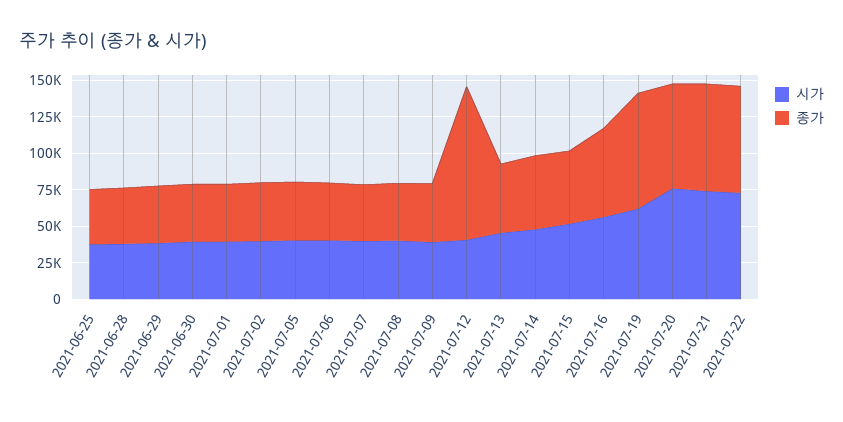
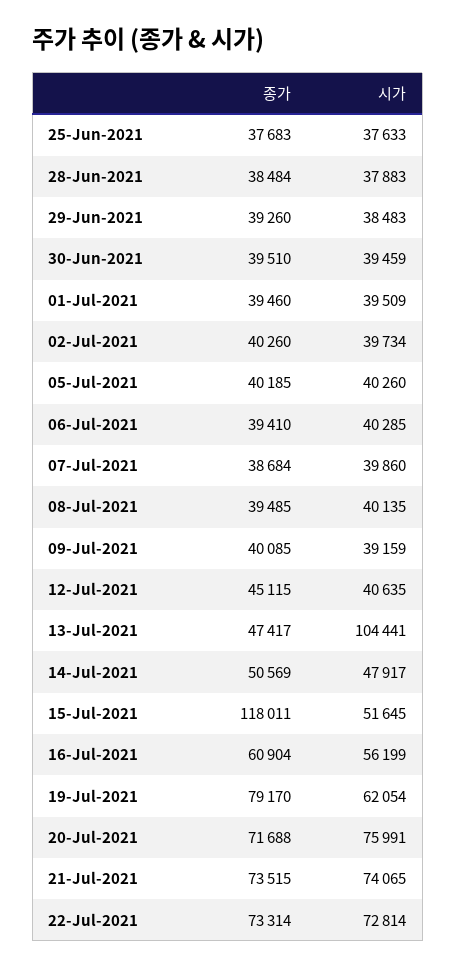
종가, 2021-07-12: 100000 -> 45115
시가, 2021-07-13: 50000 -> 104441
종가, 2021-07-15: 50000 -> 118011

